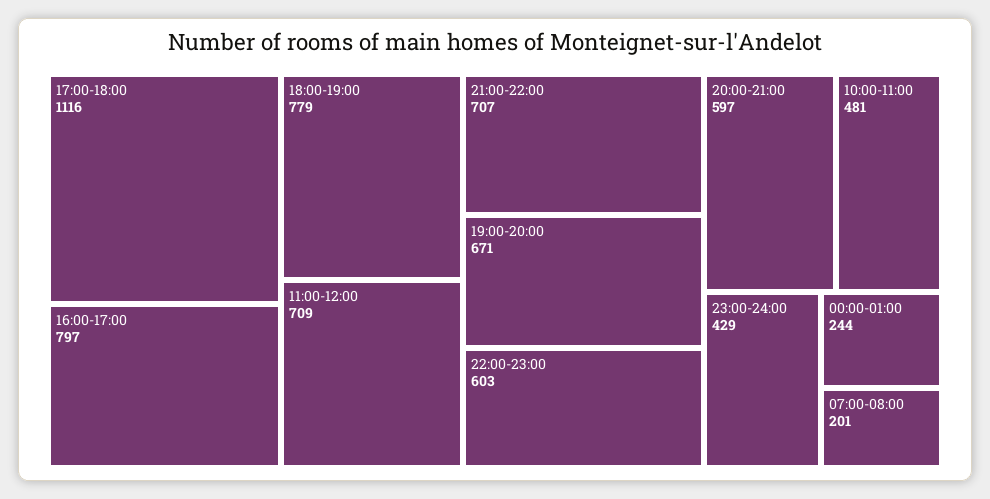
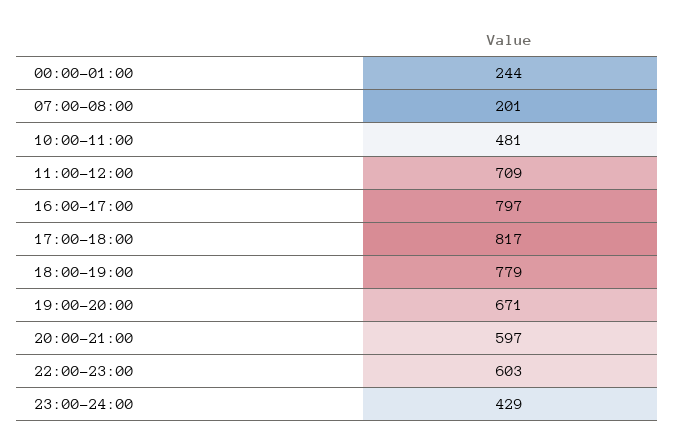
17:00-18:00: 1116 -> 817
21:00-22:00: 707 -> none

